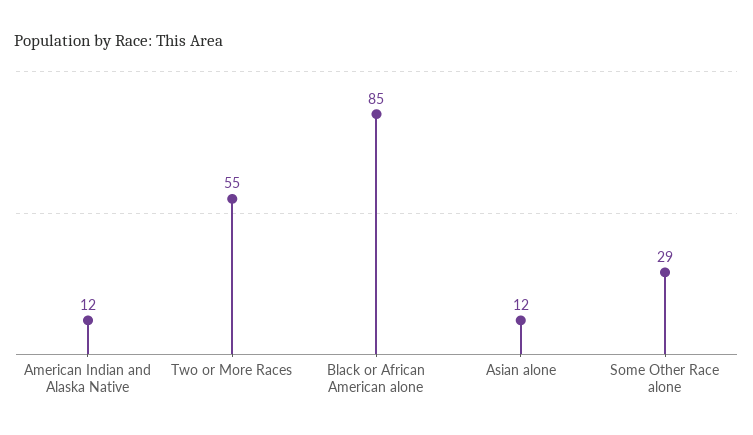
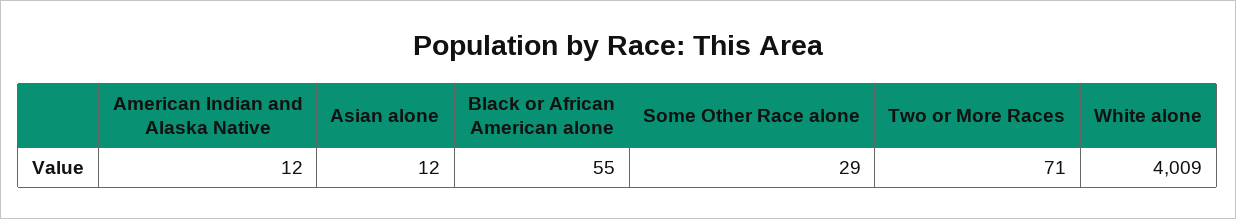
Two or More Races: 55 -> 71
Black or African American alone: 85 -> 55
White alone: none -> 4009

